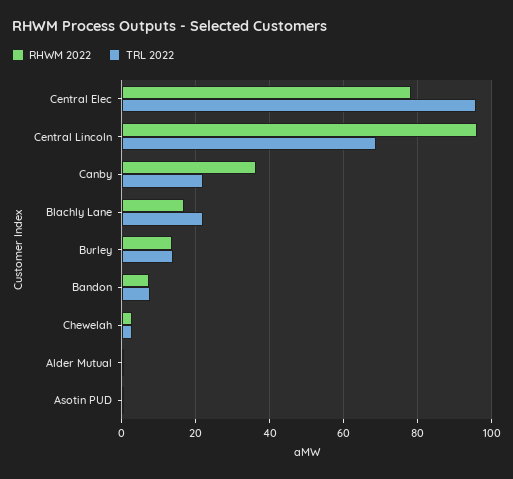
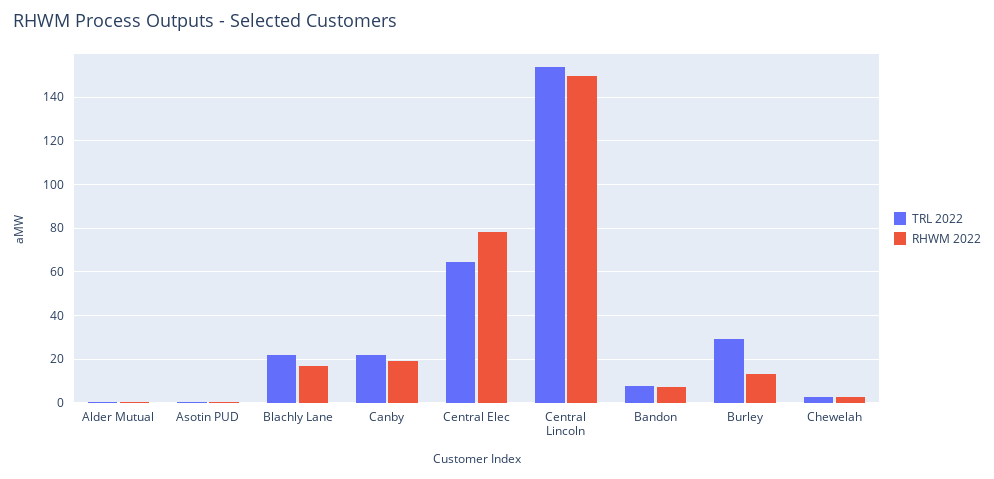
TRL 2022, Central Elec: 96 -> 65
RHWM 2022, Central Lincoln: 96 -> 150
TRL 2022, Central Lincoln: 68 -> 155
RHWM 2022, Canby: 36 -> 20
TRL 2022, Burley: 14 -> 30

